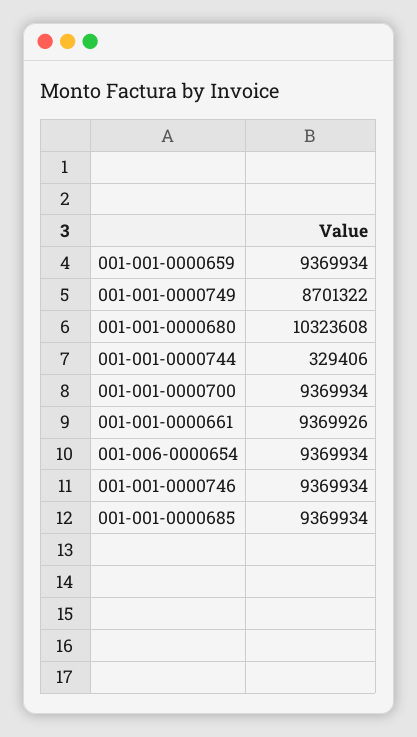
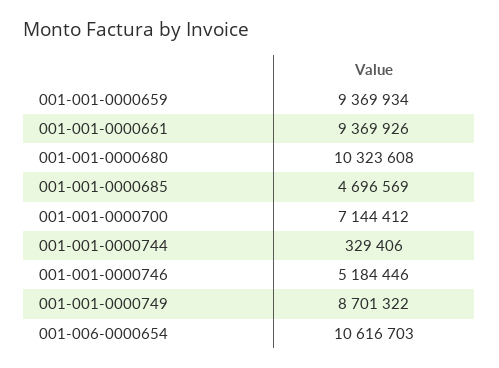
001-001-0000700: 9369934 -> 7144412
001-006-0000654: 9369934 -> 10616703
001-001-0000746: 9369934 -> 5184446
001-001-0000685: 9369934 -> 4696569

